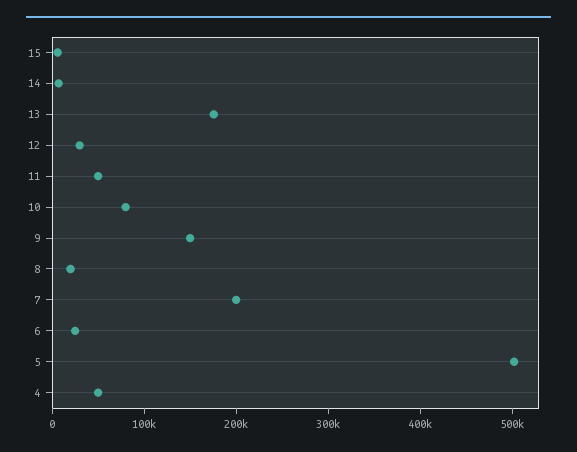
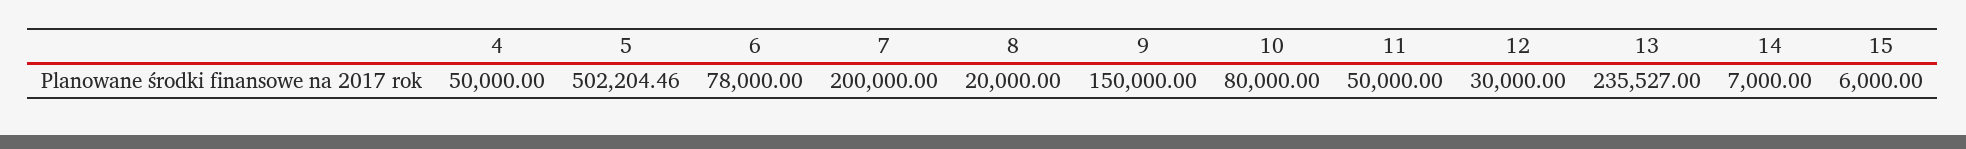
13: 180000 -> 235527
6: 20000 -> 78000

